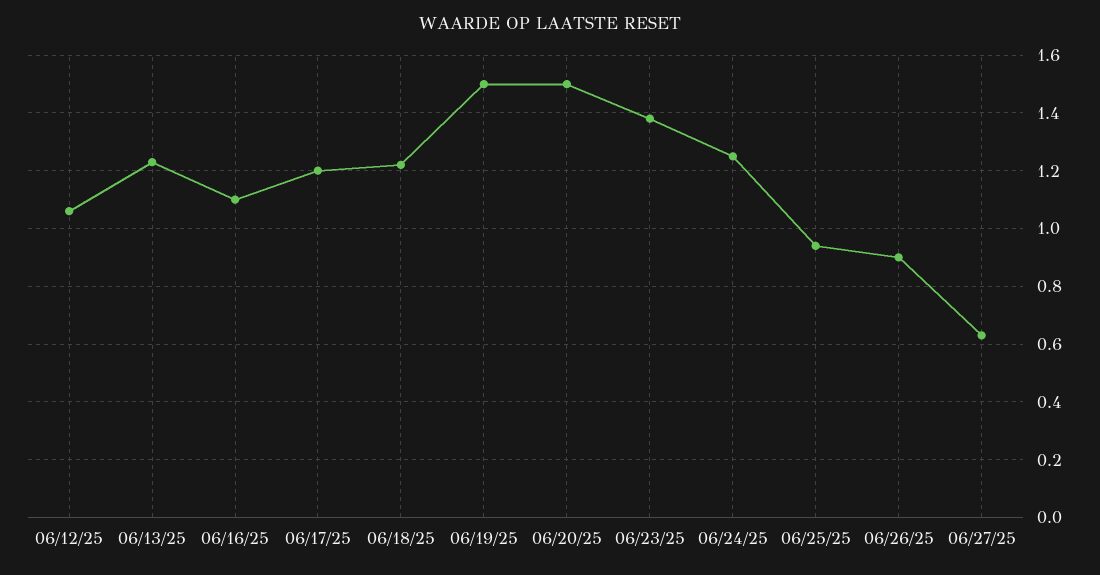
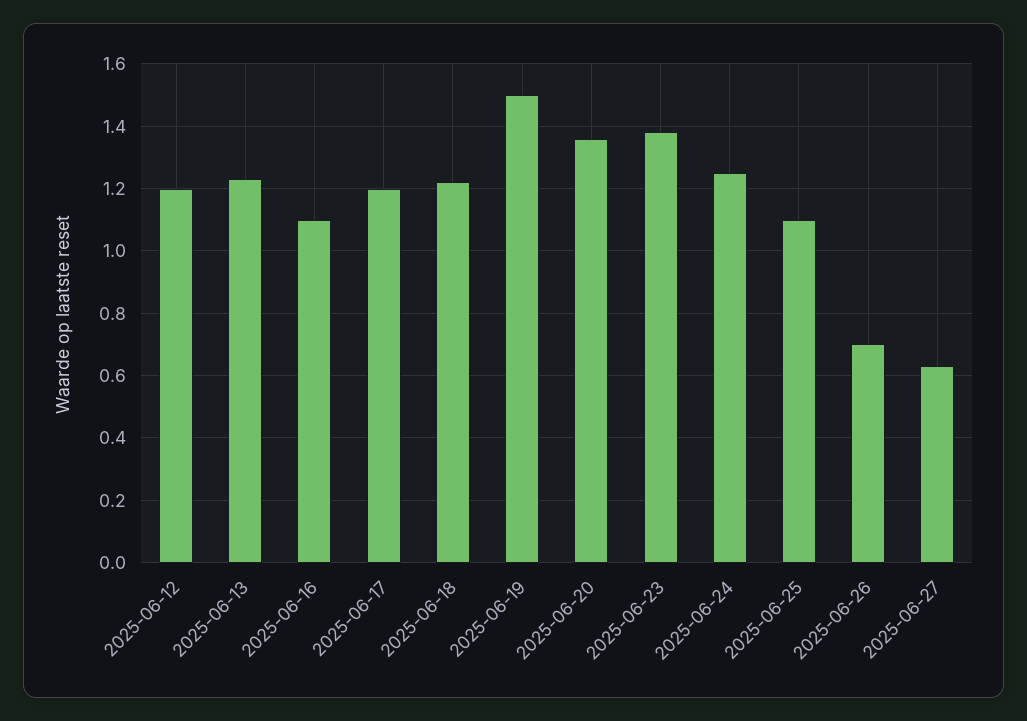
06/12/25: 1.05 -> 1.2
06/20/25: 1.5 -> 1.35
06/25/25: 0.95 -> 1.1
06/26/25: 0.9 -> 0.7

